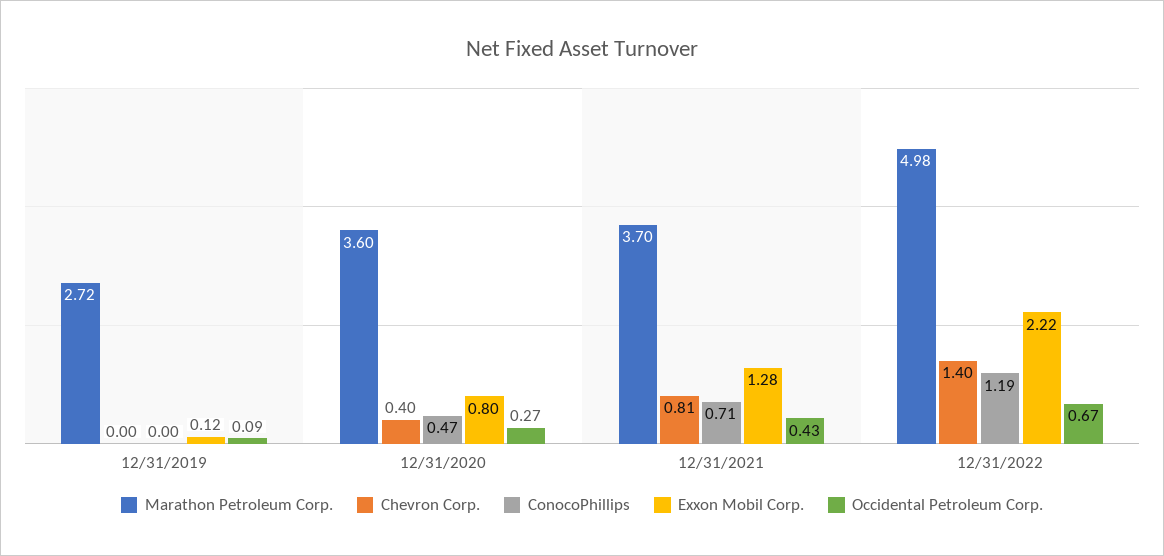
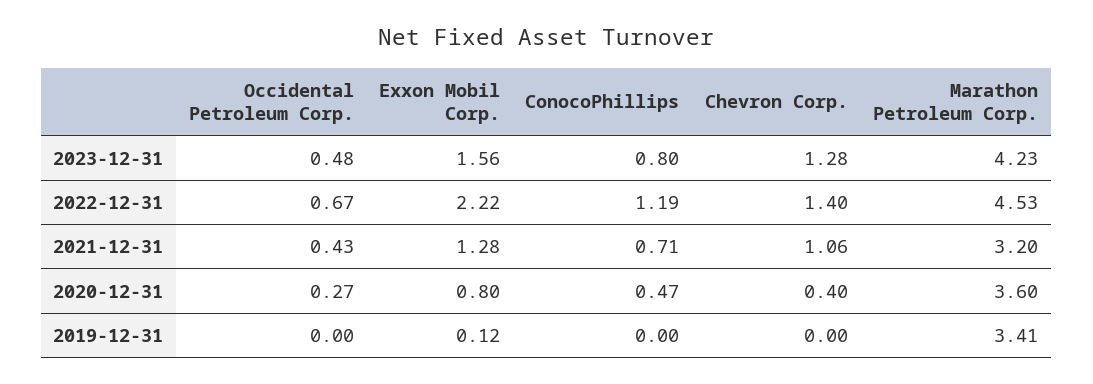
Marathon Petroleum Corp., 12/31/2019: 2.72 -> 3.41
Occidental Petroleum Corp., 12/31/2019: 0.09 -> 0
Marathon Petroleum Corp., 12/31/2021: 3.7 -> 3.2
Chevron Corp., 12/31/2021: 0.81 -> 1.06
Marathon Petroleum Corp., 12/31/2022: 4.98 -> 4.53
Occidental Petroleum Corp., 2023-12-31: none -> 0.48
Exxon Mobil Corp., 2023-12-31: none -> 1.56
ConocoPhillips, 2023-12-31: none -> 0.8
Chevron Corp., 2023-12-31: none -> 1.28
Marathon Petroleum Corp., 2023-12-31: none -> 4.23

